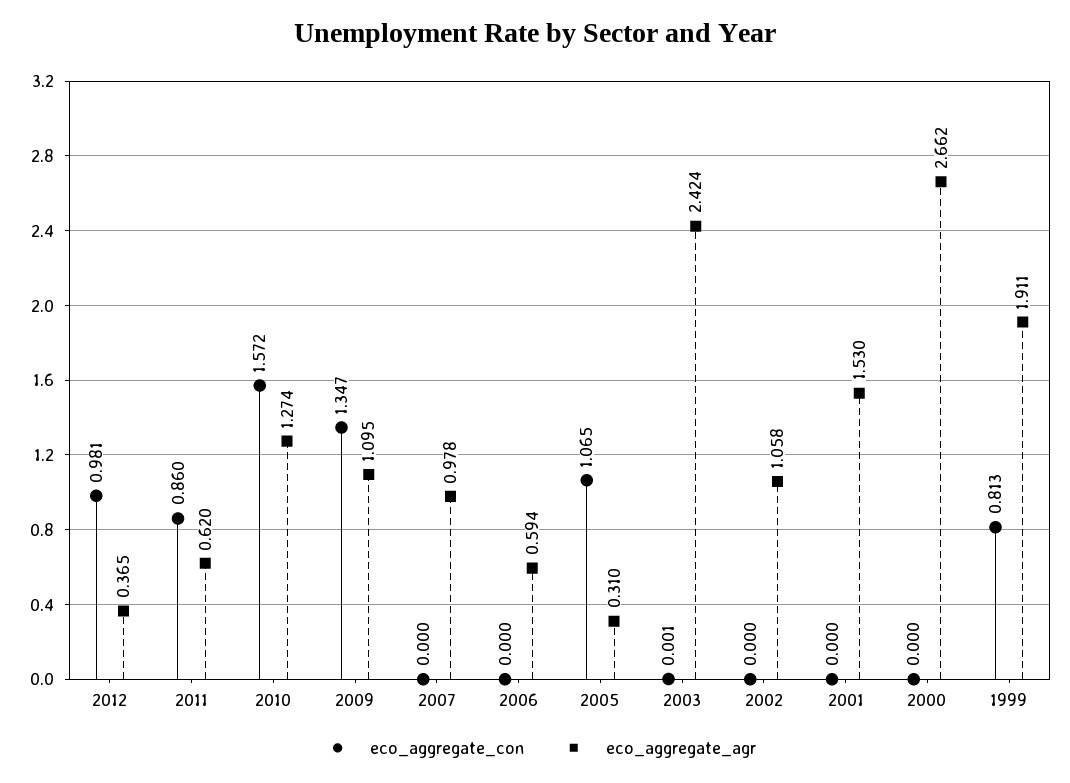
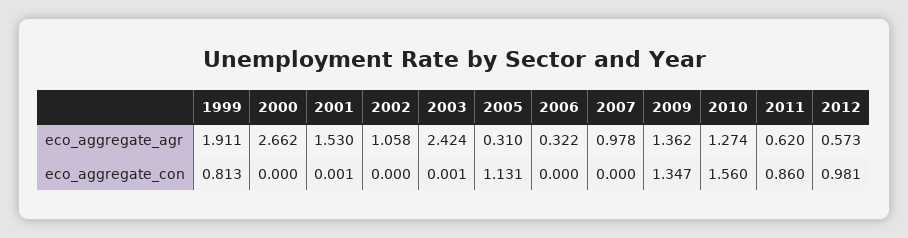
eco_aggregate_agr, 2012: 0.365 -> 0.573
eco_aggregate_con, 2010: 1.572 -> 1.56
eco_aggregate_agr, 2009: 1.095 -> 1.362
eco_aggregate_agr, 2006: 0.594 -> 0.322
eco_aggregate_con, 2005: 1.065 -> 1.131
eco_aggregate_con, 2001: 0 -> 0.001

